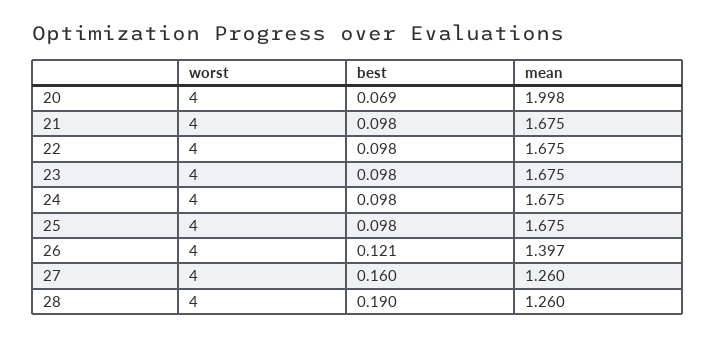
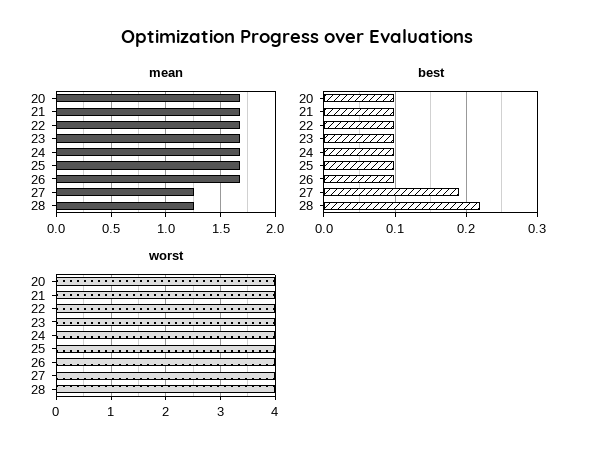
best, 20: 0.069 -> 0.1
mean, 20: 1.998 -> 1.7
best, 26: 0.121 -> 0.1
mean, 26: 1.397 -> 1.7
best, 27: 0.16 -> 0.19
best, 28: 0.19 -> 0.22

